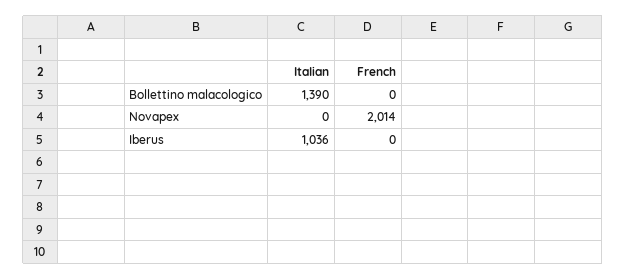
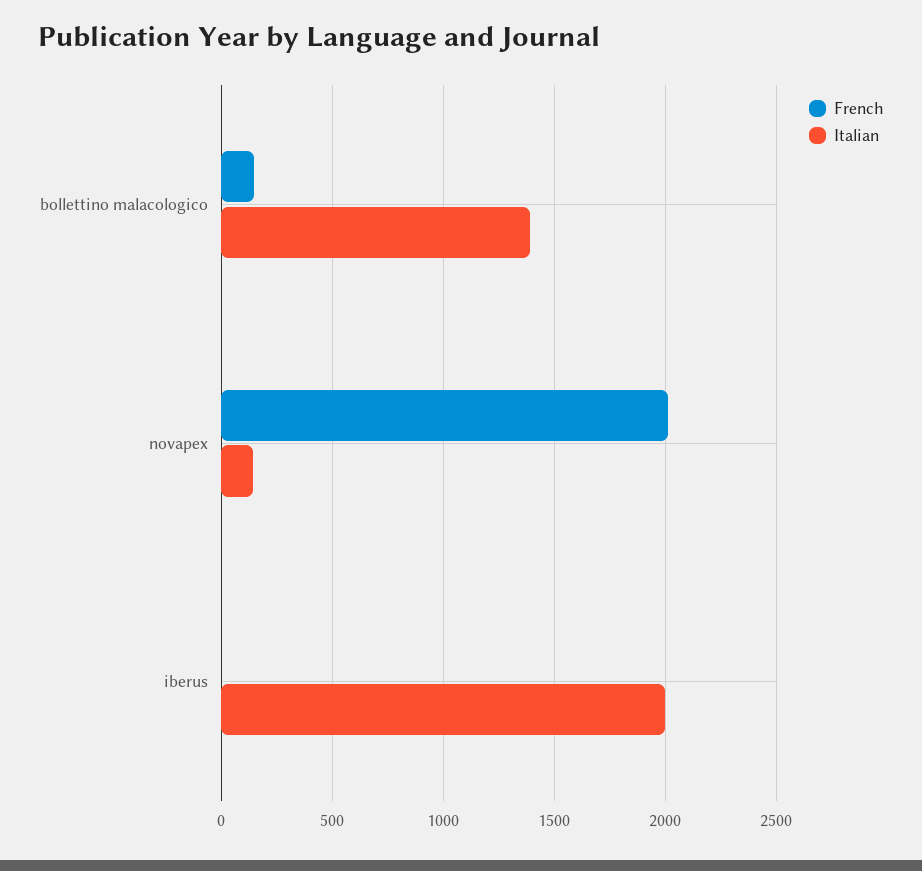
French, Bollettino malacologico: 0 -> 150
Italian, Novapex: 0 -> 150
Italian, Iberus: 1036 -> 2000

